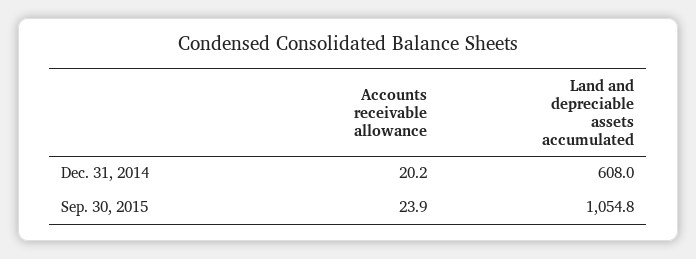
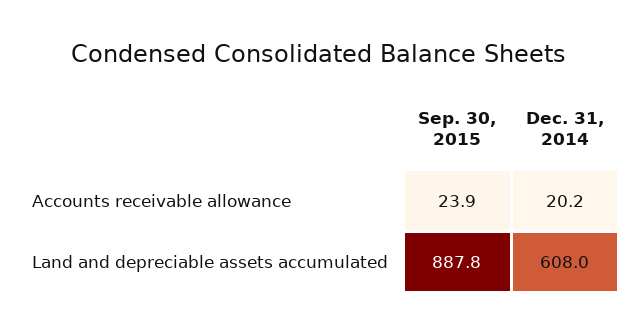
Land and depreciable assets accumulated, Sep. 30, 2015: 1054.8 -> 887.8

